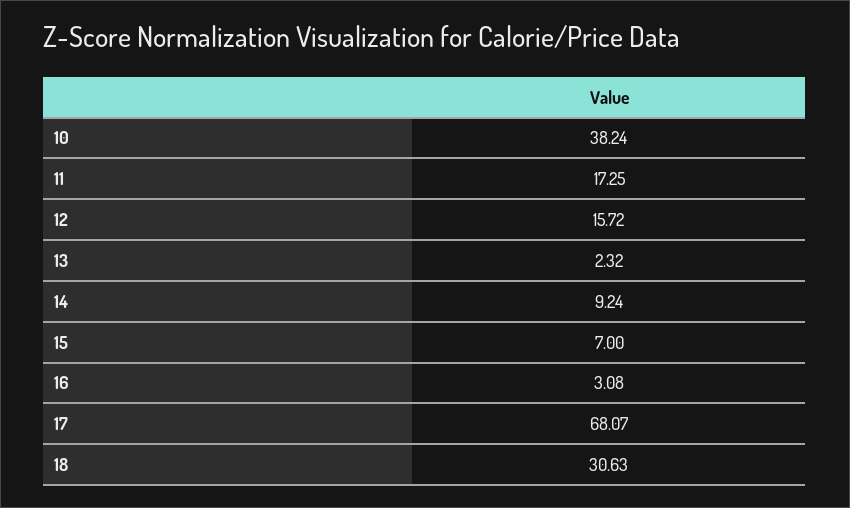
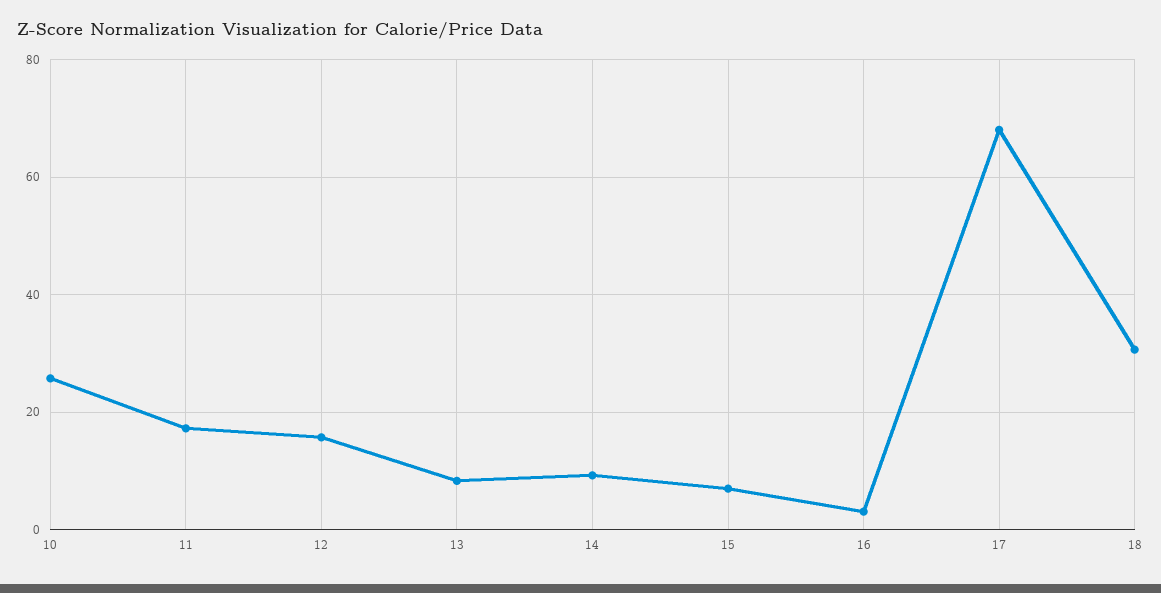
10: 38.24 -> 26
13: 2.32 -> 8

